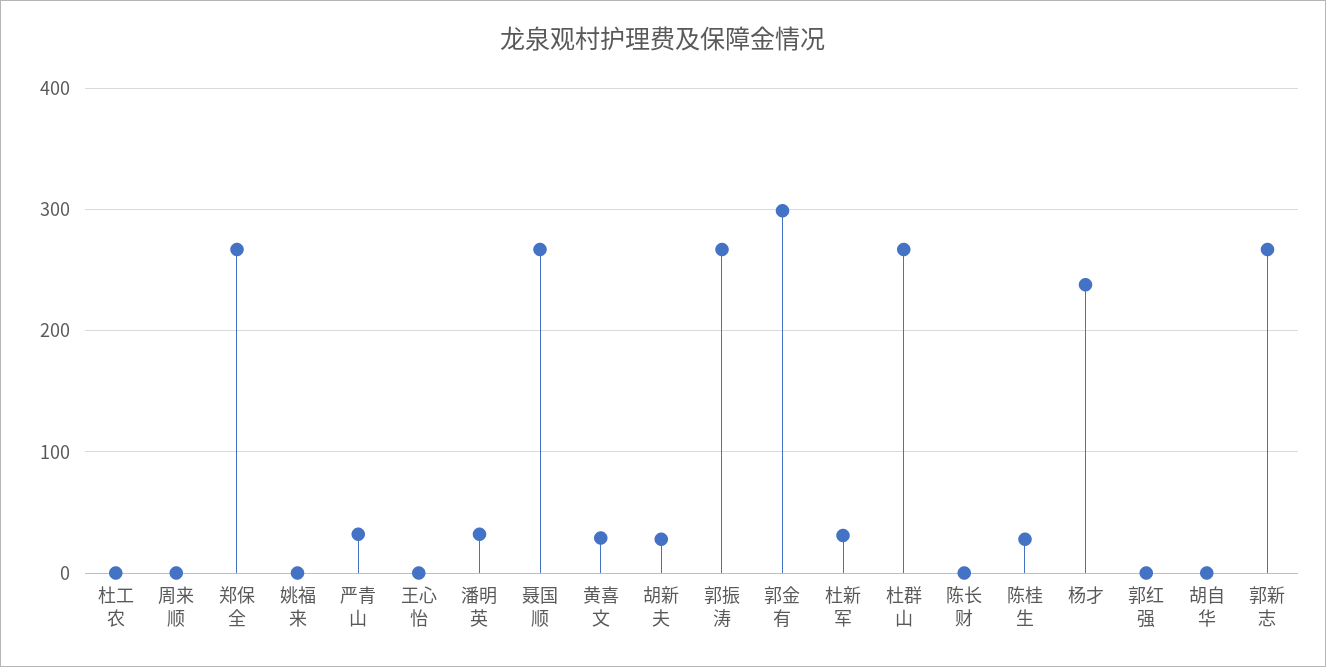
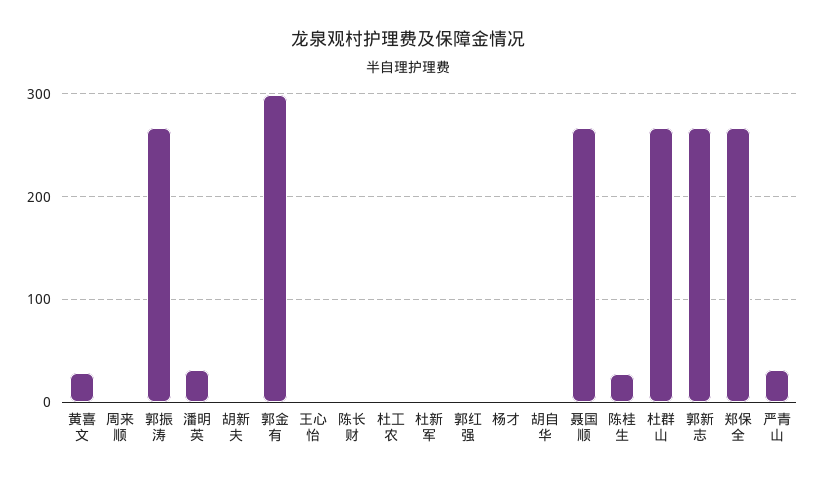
姚福来: 0 -> none
胡新夫: 30 -> 0
杜新军: 30 -> 0
杨才: 240 -> 0

